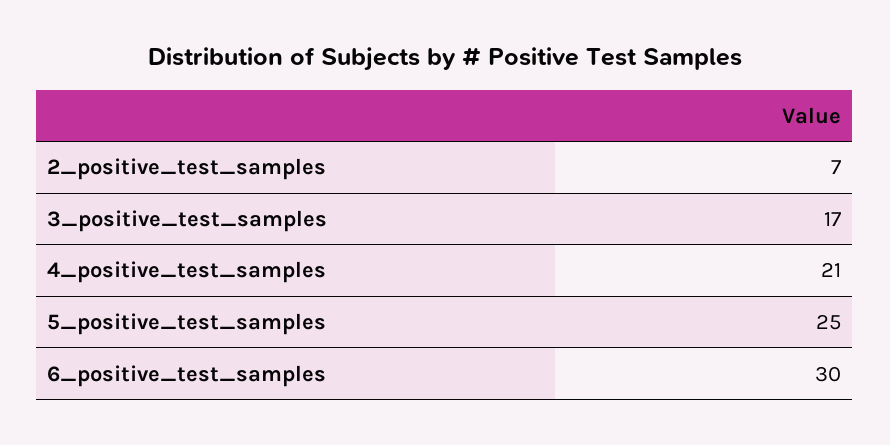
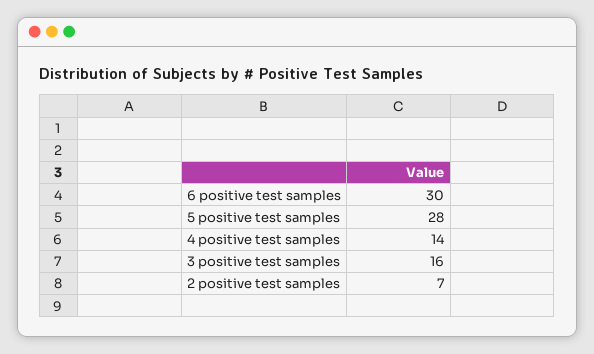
3_positive_test_samples: 17 -> 16
4_positive_test_samples: 21 -> 14
5_positive_test_samples: 25 -> 28

